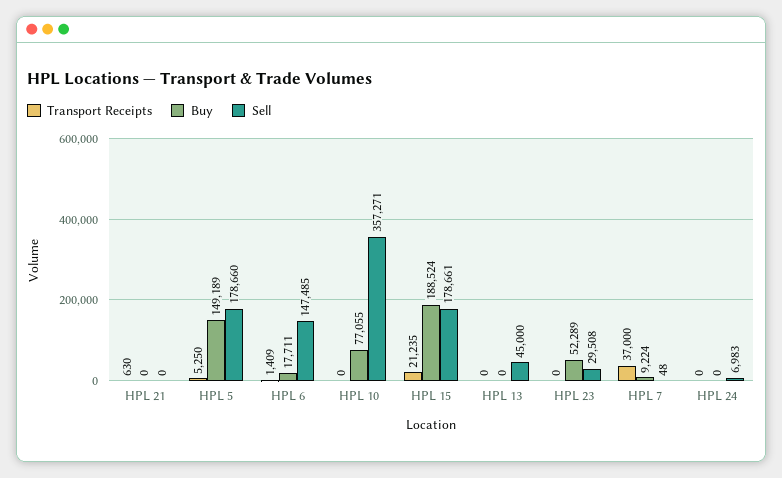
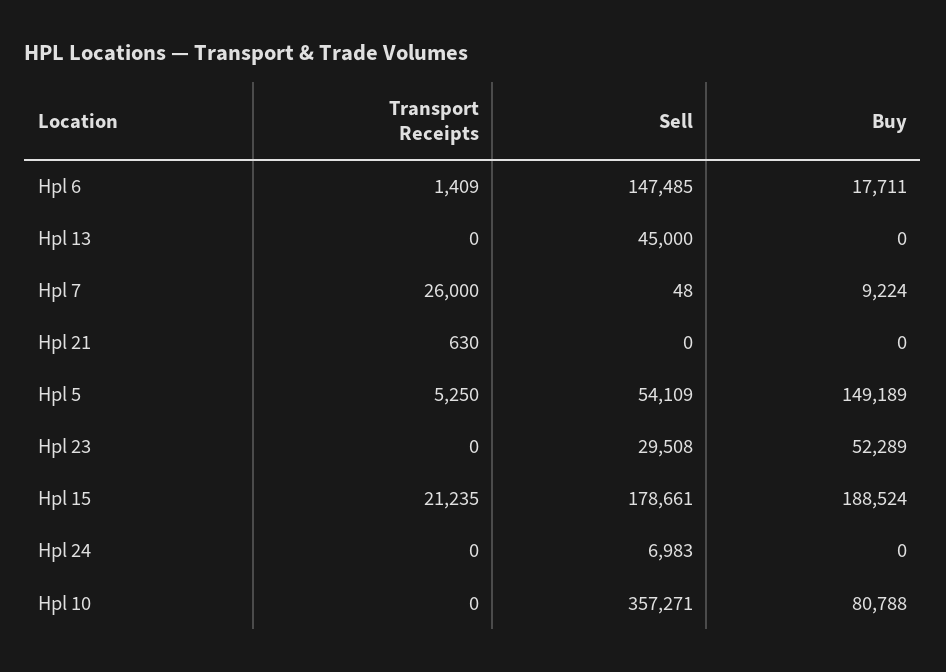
Sell, HPL 5: 178660 -> 54109
Buy, HPL 10: 77055 -> 80788
Transport Receipts, HPL 7: 37000 -> 26000

